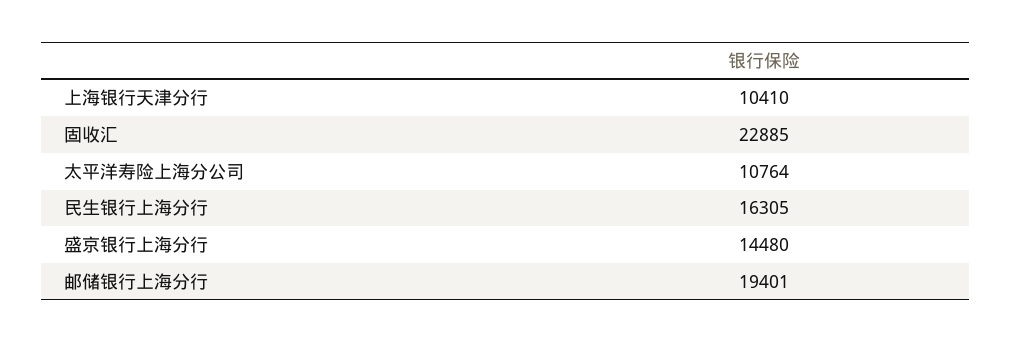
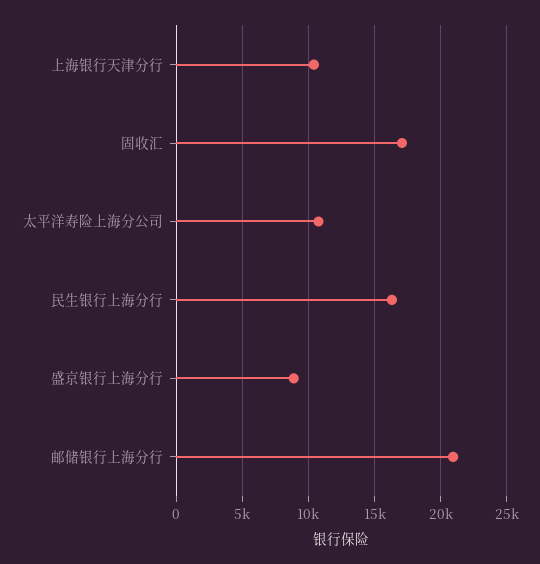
固收汇: 22885 -> 17000
盛京银行上海分行: 14480 -> 9000
邮储银行上海分行: 19401 -> 21000

